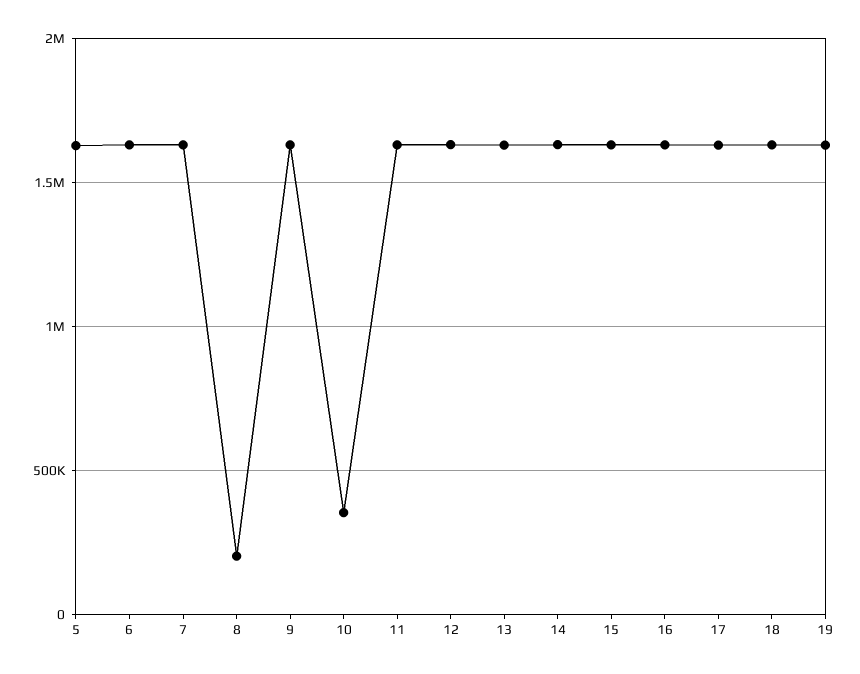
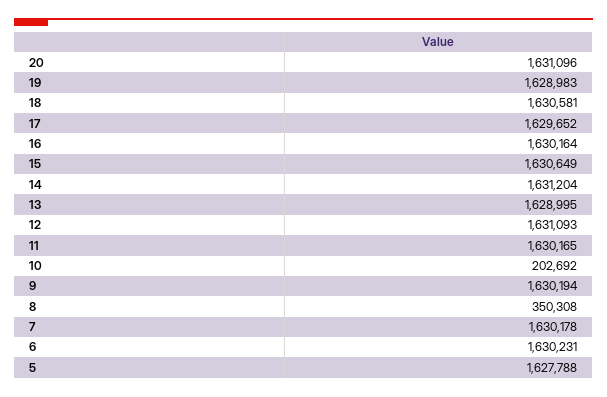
8: 200000 -> 350308
10: 350000 -> 202692
20: none -> 1631096

